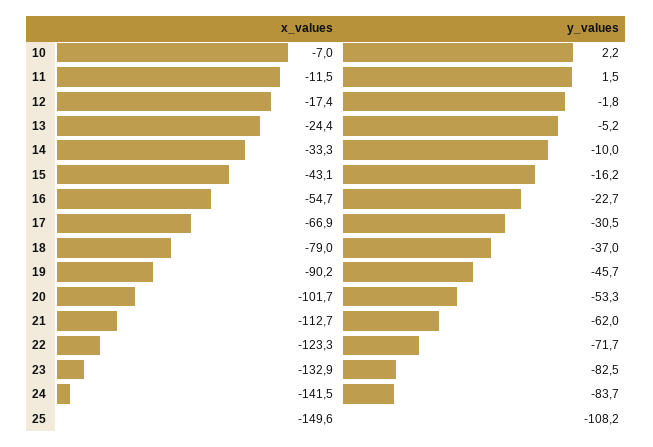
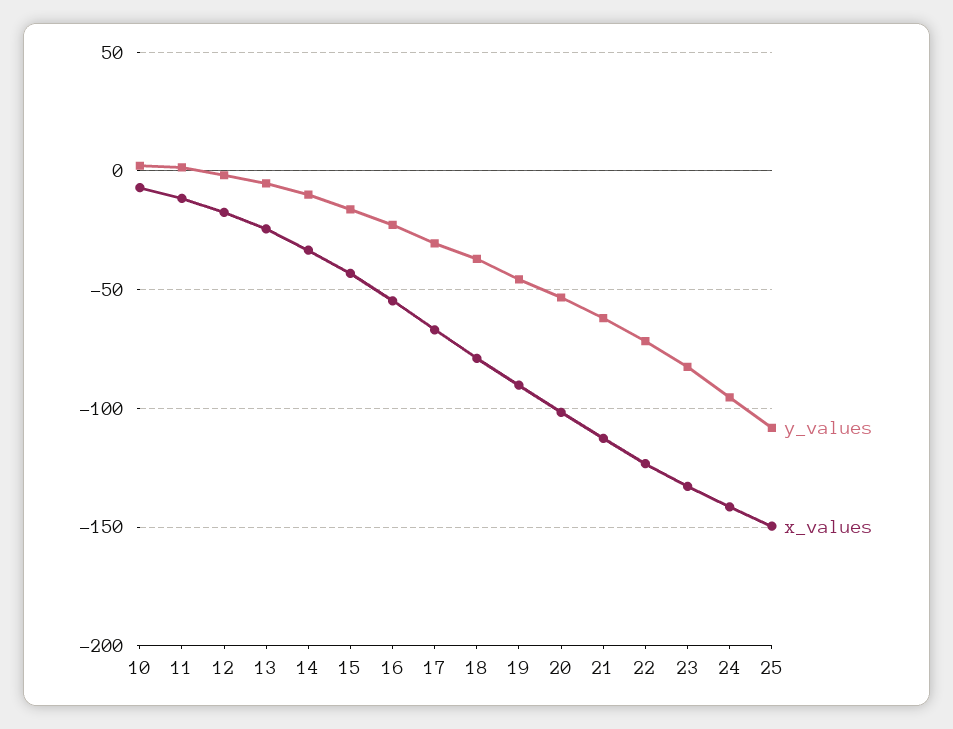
y_values, 24: -83.7 -> -95

